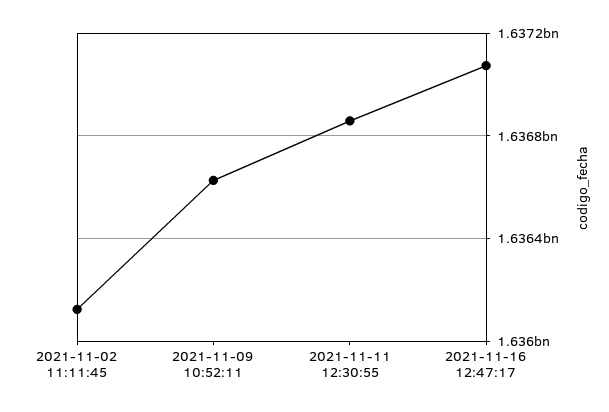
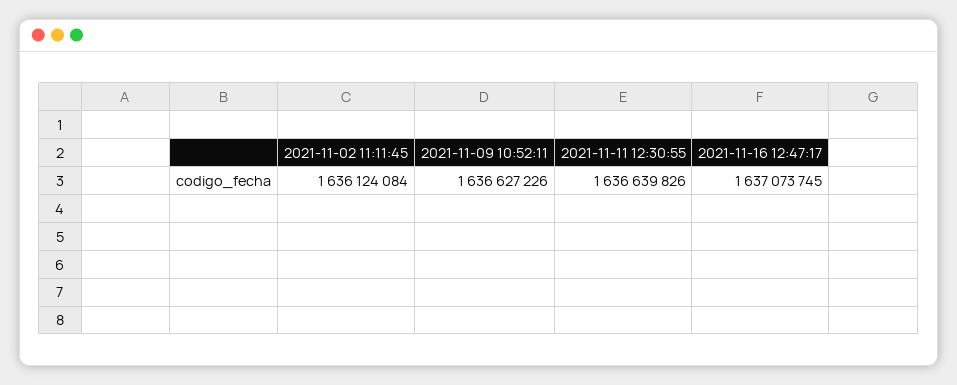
2021-11-11 12:30:55: 1636850000 -> 1636639826

